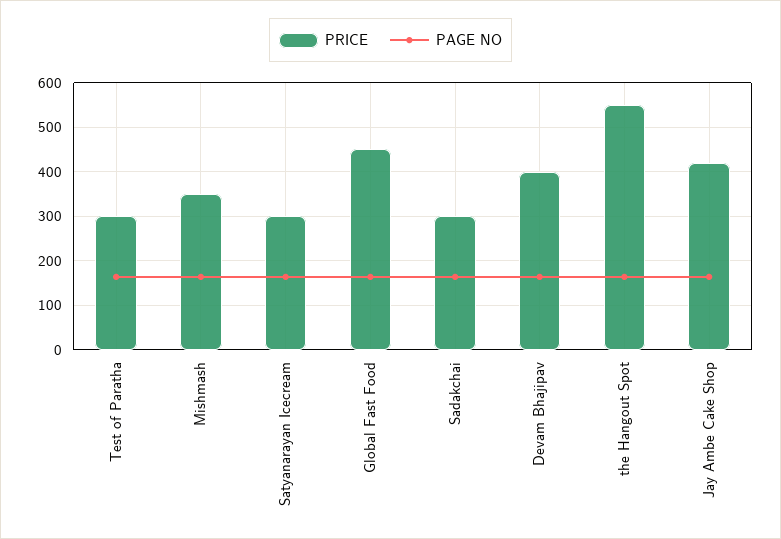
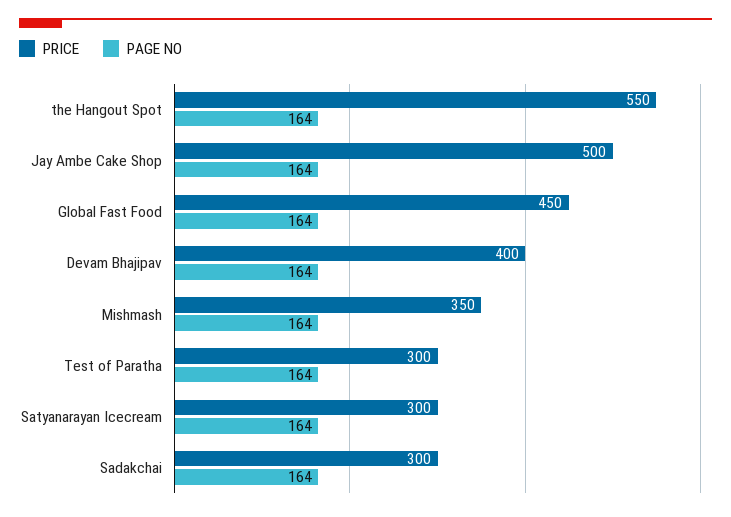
PRICE, Jay Ambe Cake Shop: 420 -> 500

